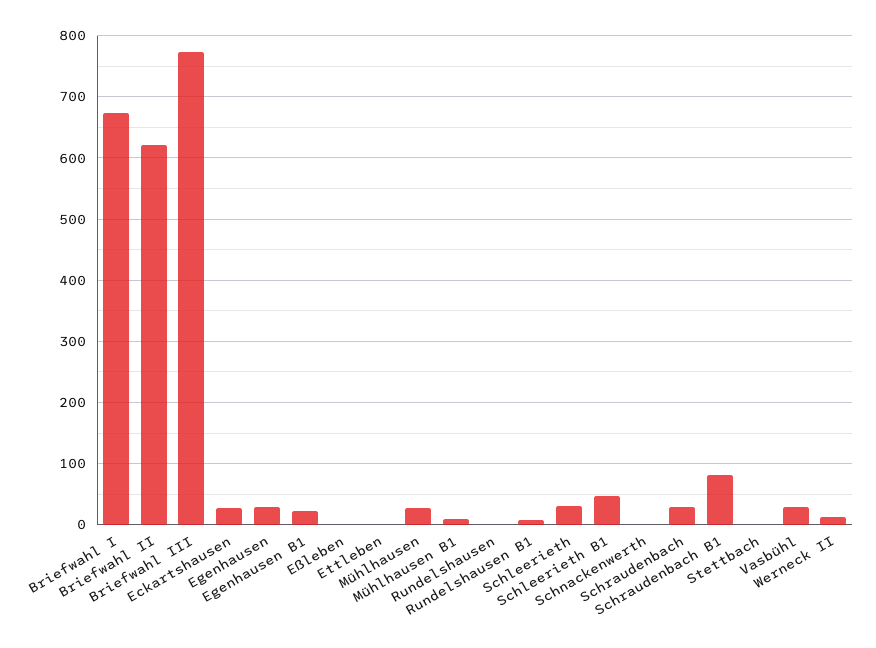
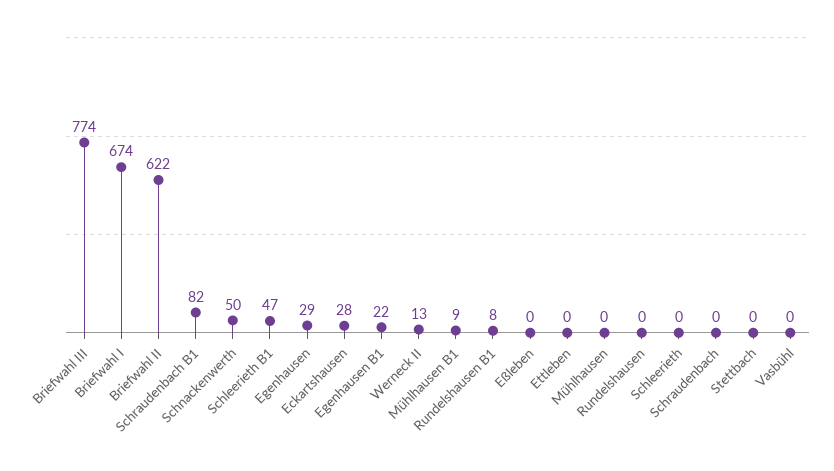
Mühlhausen: 30 -> 0
Schleerieth: 30 -> 0
Schnackenwerth: 0 -> 50
Schraudenbach: 30 -> 0
Vasbühl: 30 -> 0

